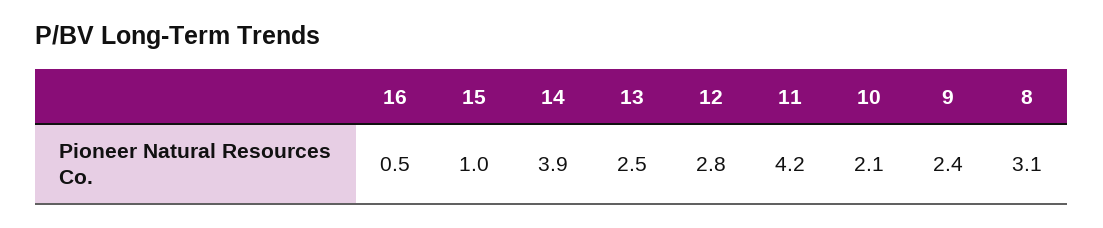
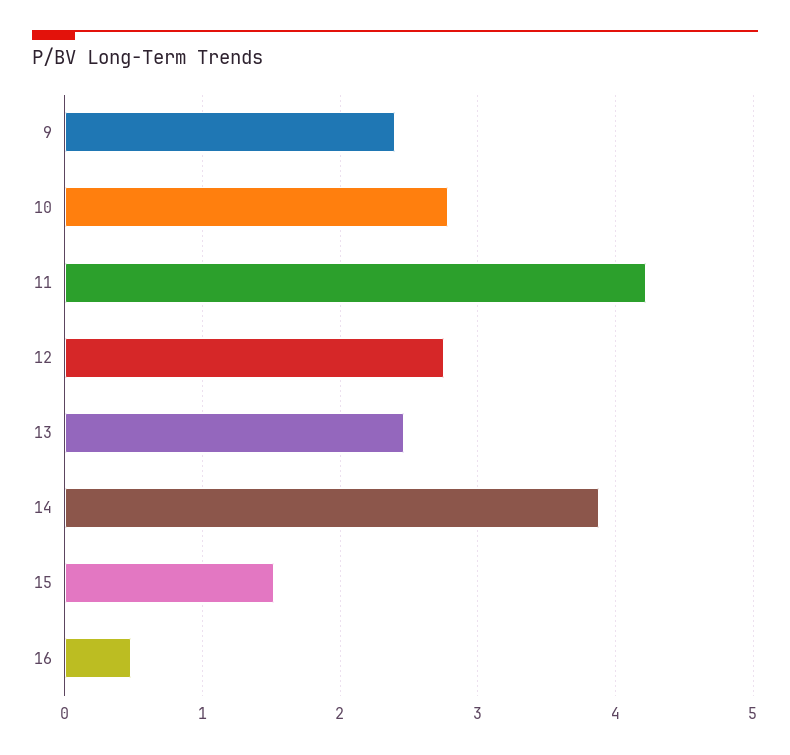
15: 1 -> 1.5
10: 2.1 -> 2.8
8: 3.1 -> none

